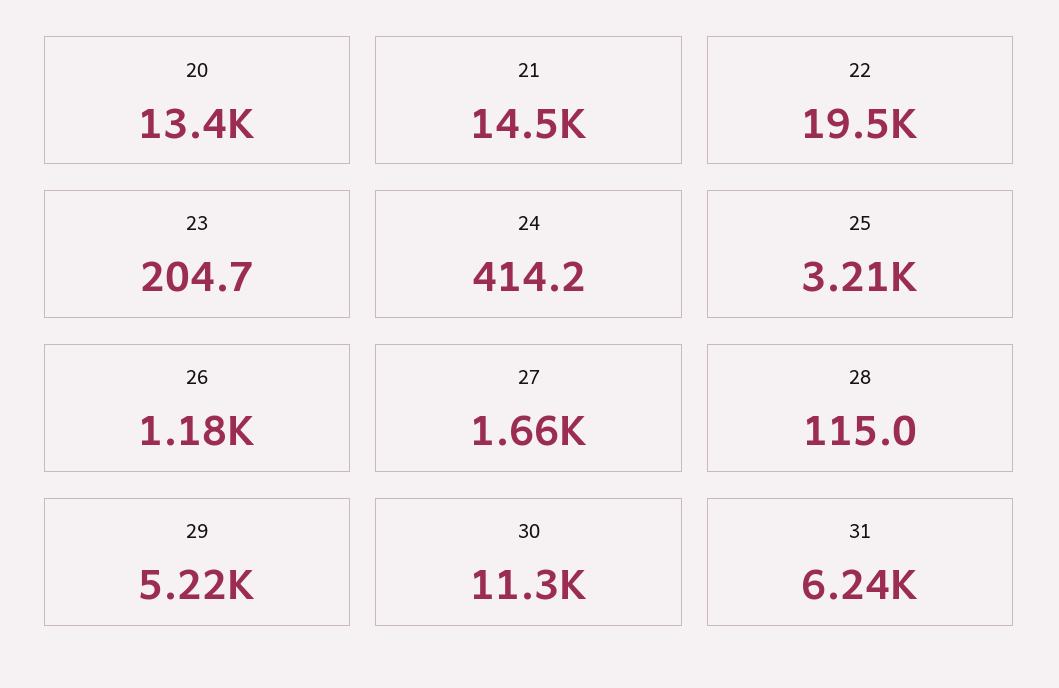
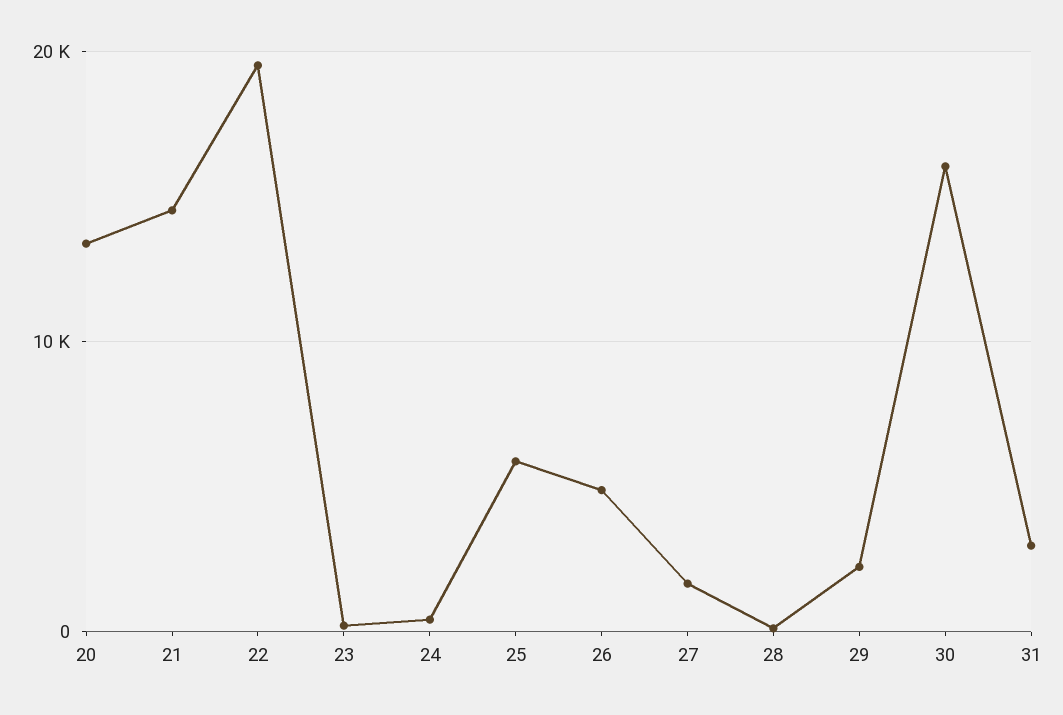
25: 3210 -> 6000
26: 1180 -> 5000
29: 5220 -> 2000
30: 11300 -> 16000
31: 6240 -> 3000

